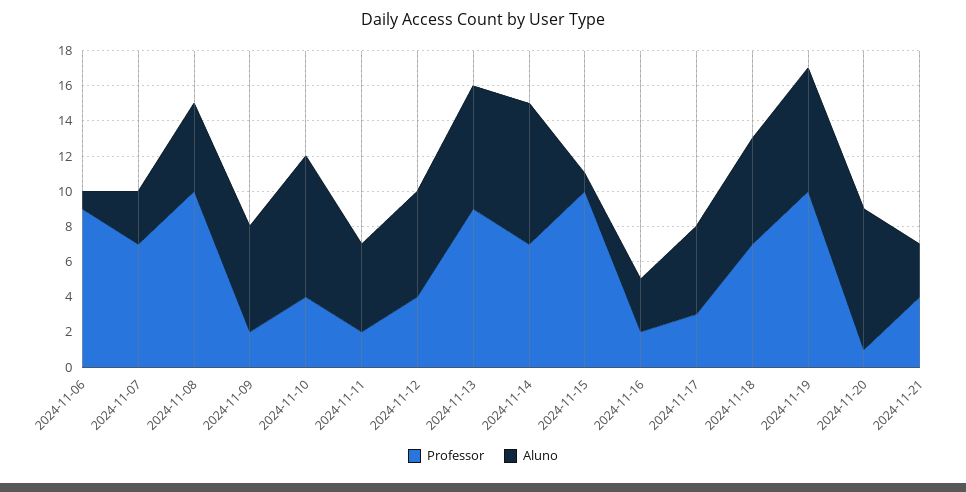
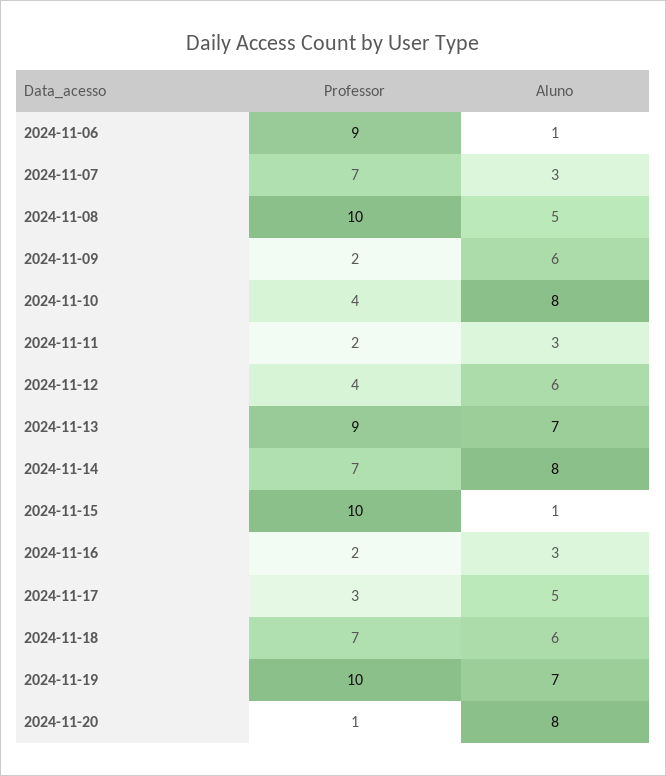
Aluno, 2024-11-11: 5 -> 3
Professor, 2024-11-21: 4 -> none
Aluno, 2024-11-21: 3 -> none

